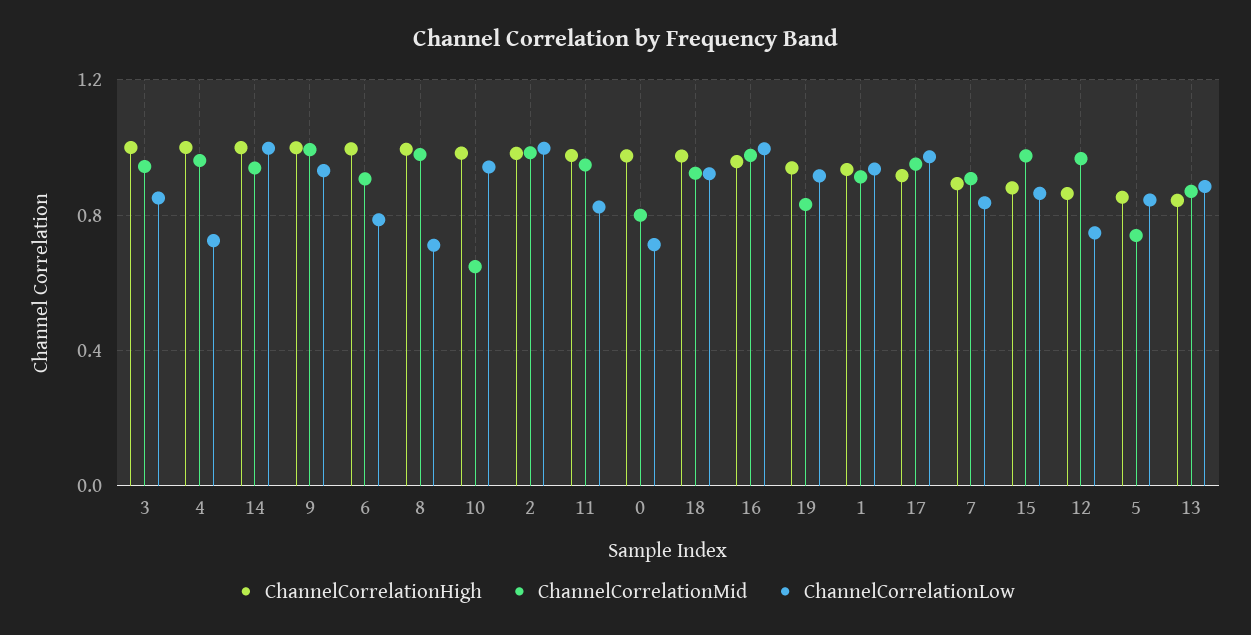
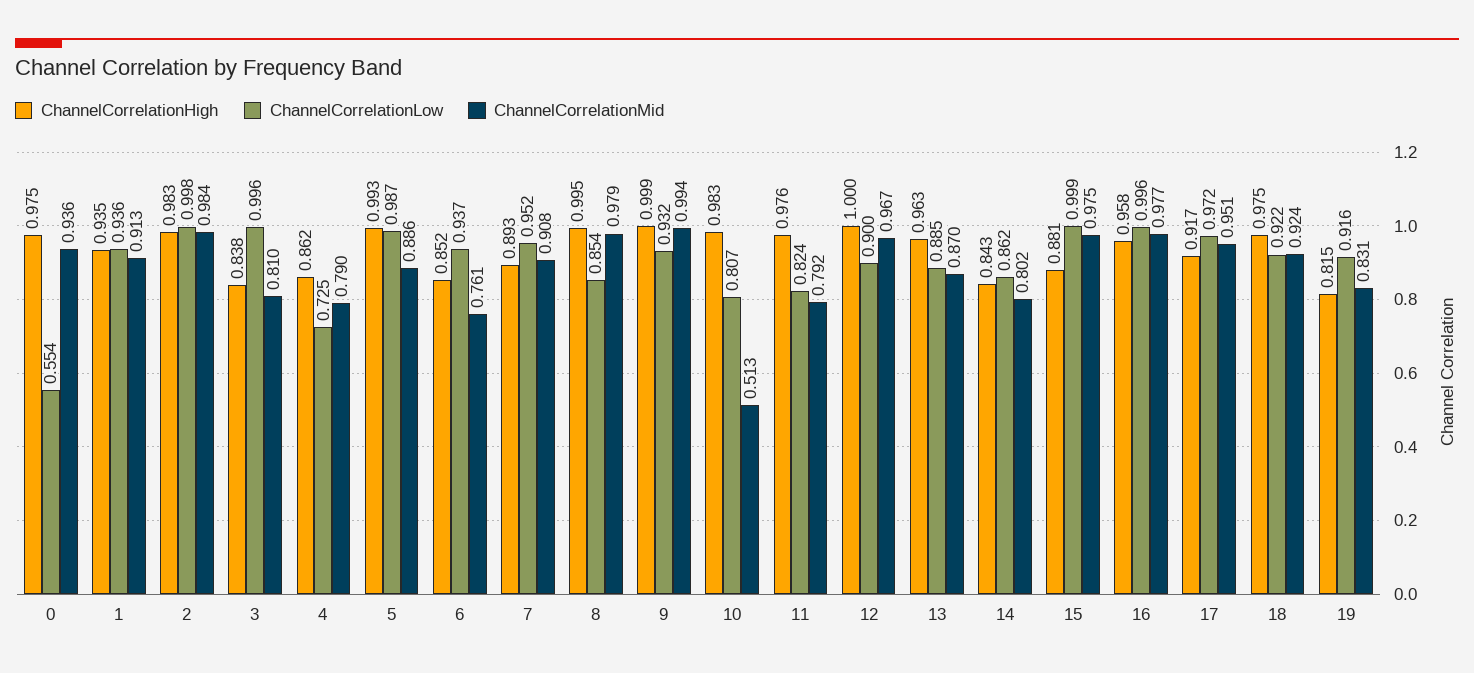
ChannelCorrelationHigh, 3: 1 -> 0.838
ChannelCorrelationMid, 3: 0.95 -> 0.81
ChannelCorrelationLow, 3: 0.85 -> 0.996
ChannelCorrelationHigh, 4: 1 -> 0.862
ChannelCorrelationMid, 4: 0.95 -> 0.79
ChannelCorrelationHigh, 14: 1 -> 0.843
ChannelCorrelationMid, 14: 0.95 -> 0.802
ChannelCorrelationLow, 14: 1 -> 0.862
ChannelCorrelationHigh, 6: 1 -> 0.852
ChannelCorrelationMid, 6: 0.9 -> 0.761
ChannelCorrelationLow, 6: 0.8 -> 0.937
ChannelCorrelationLow, 8: 0.7 -> 0.854
ChannelCorrelationMid, 10: 0.65 -> 0.513
ChannelCorrelationLow, 10: 0.95 -> 0.807
ChannelCorrelationMid, 11: 0.95 -> 0.792
ChannelCorrelationMid, 0: 0.8 -> 0.936
ChannelCorrelationLow, 0: 0.7 -> 0.554
ChannelCorrelationHigh, 19: 0.95 -> 0.815
ChannelCorrelationLow, 7: 0.85 -> 0.952
ChannelCorrelationLow, 15: 0.85 -> 0.999
ChannelCorrelationHigh, 12: 0.85 -> 1
ChannelCorrelationLow, 12: 0.75 -> 0.9
ChannelCorrelationHigh, 5: 0.85 -> 0.993
ChannelCorrelationMid, 5: 0.75 -> 0.886
ChannelCorrelationLow, 5: 0.85 -> 0.987
ChannelCorrelationHigh, 13: 0.85 -> 0.963

